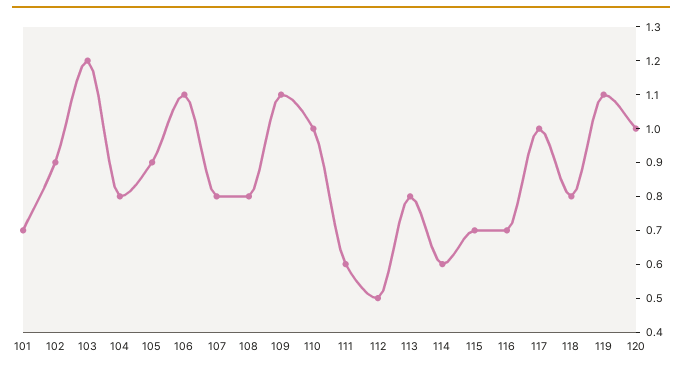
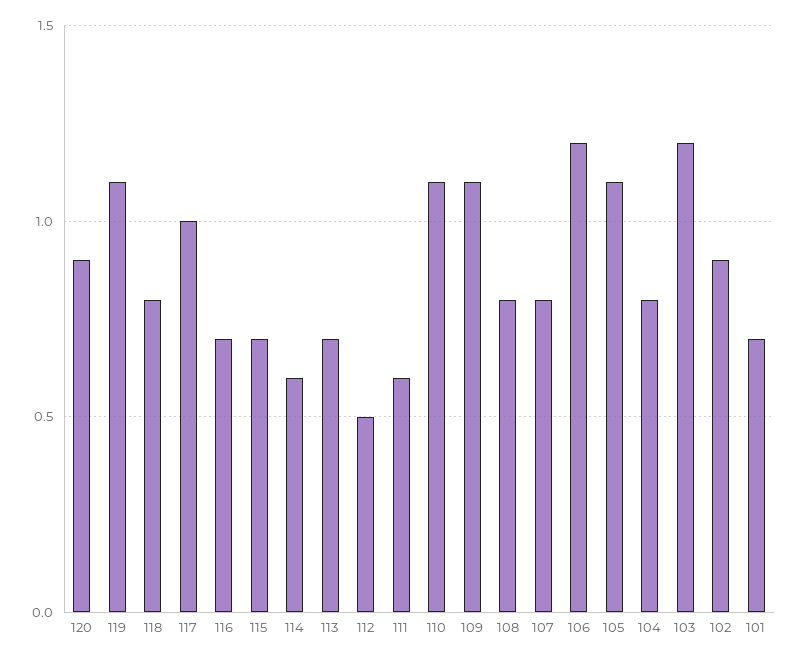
105: 0.9 -> 1.1
106: 1.1 -> 1.2
110: 1 -> 1.1
113: 0.8 -> 0.7
120: 1 -> 0.9

